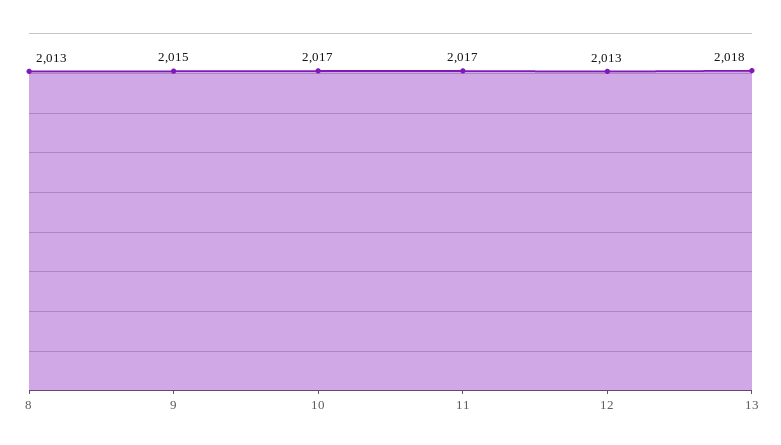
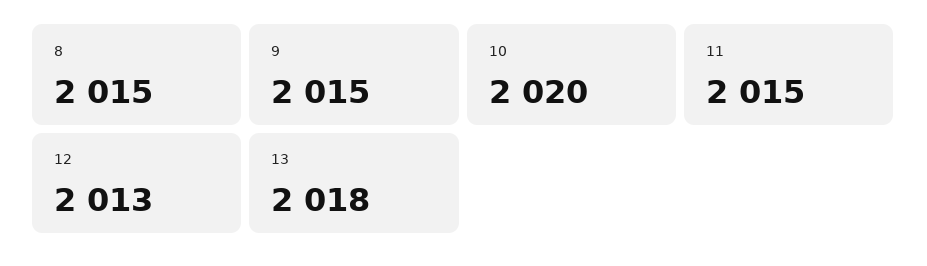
8: 2013 -> 2015
10: 2017 -> 2020
11: 2017 -> 2015

